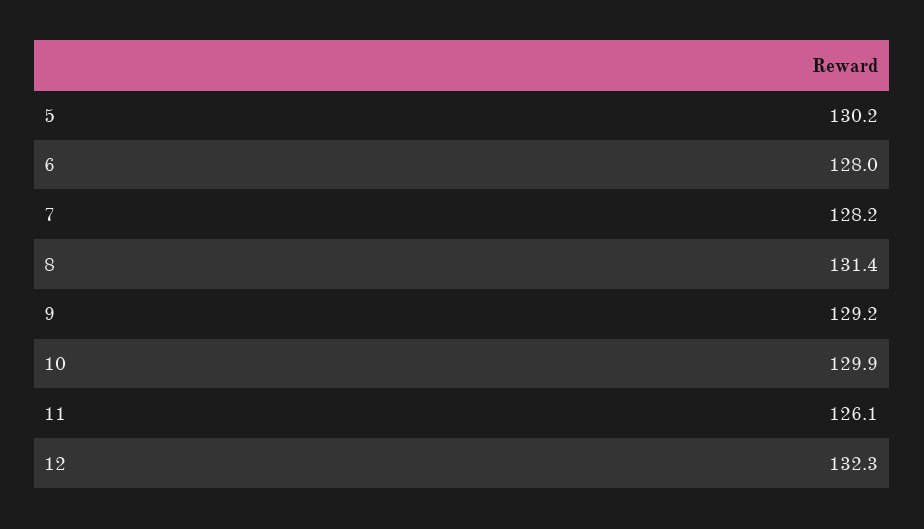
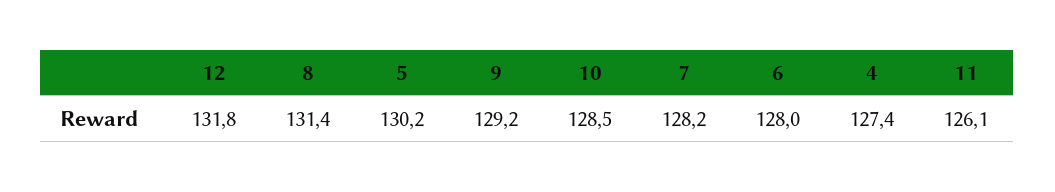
10: 129.9 -> 128.5
12: 132.3 -> 131.8
4: none -> 127.4

